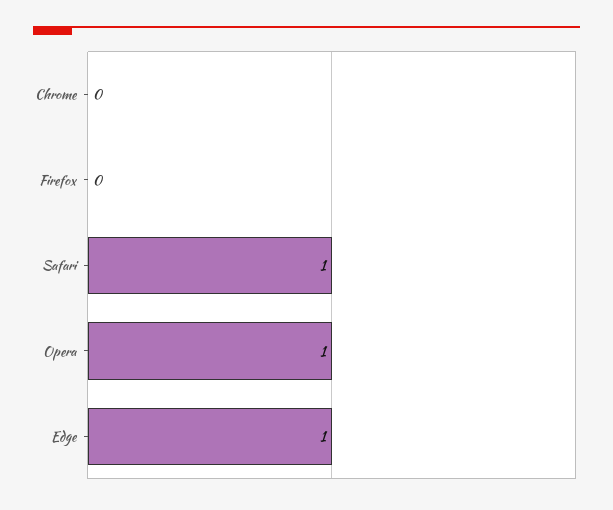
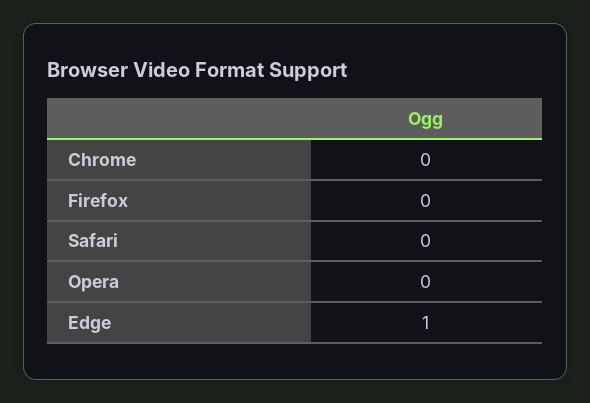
Safari: 1 -> 0
Opera: 1 -> 0

